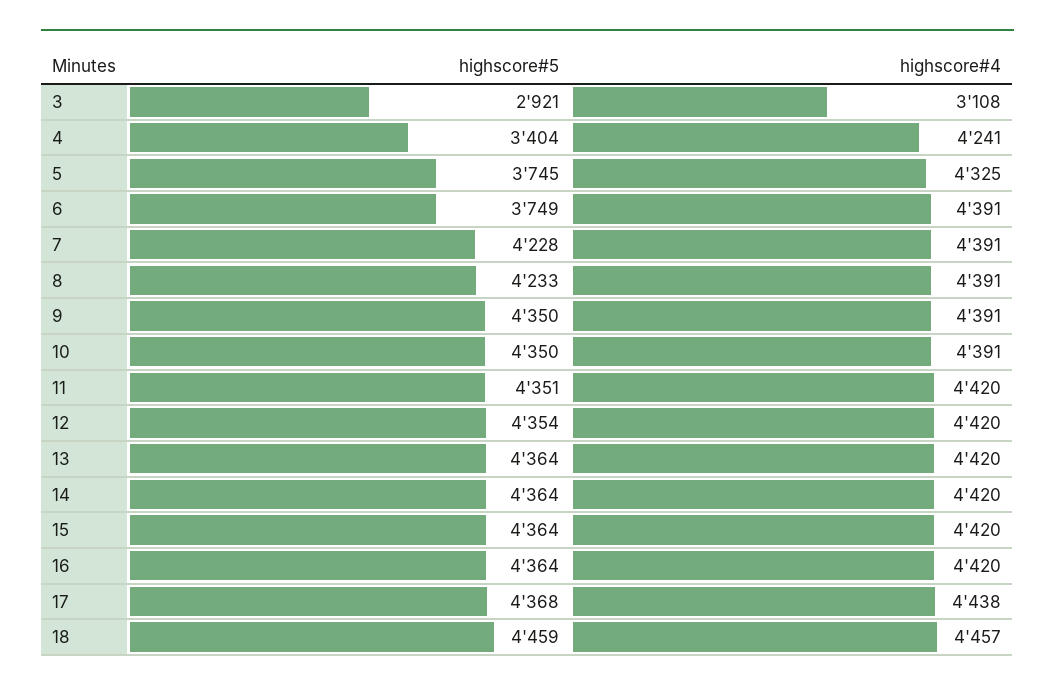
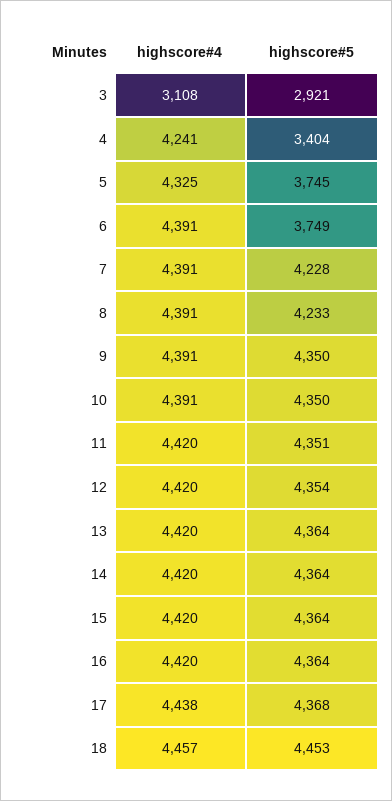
highscore#5, 18: 4459 -> 4453

